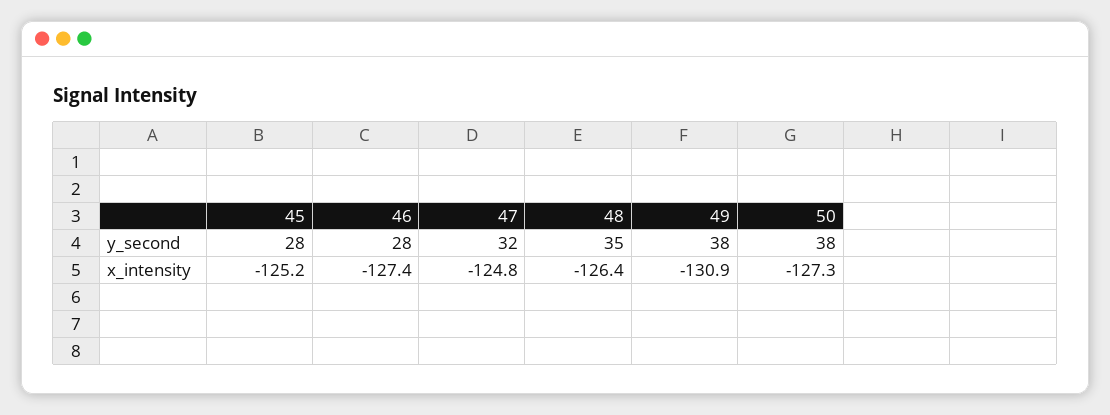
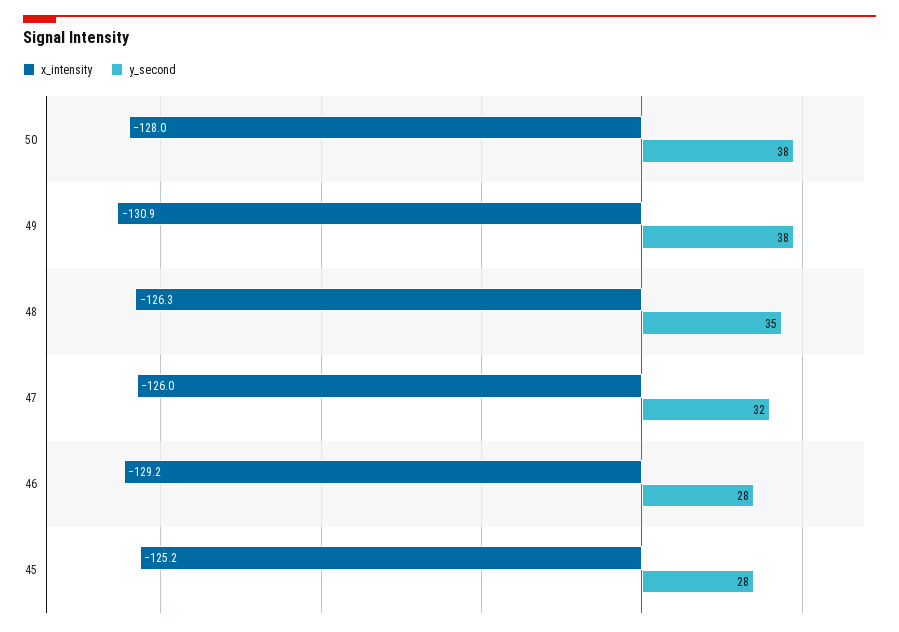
x_intensity, 46: -127.4 -> -129.2
x_intensity, 47: -124.8 -> -126
x_intensity, 48: -126.4 -> -126.3
x_intensity, 50: -127.3 -> -128

